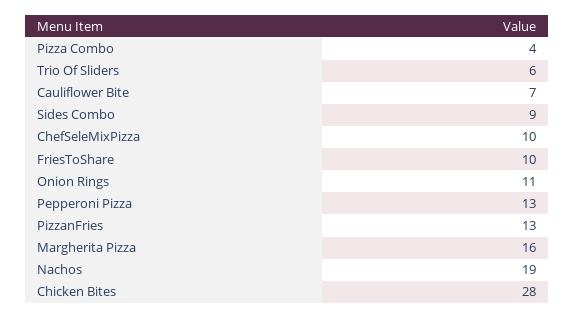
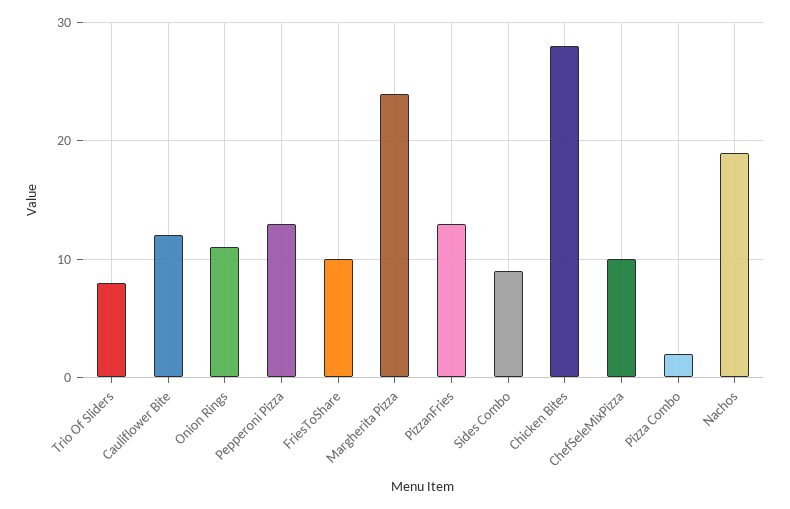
Pizza Combo: 4 -> 2
Trio Of Sliders: 6 -> 8
Cauliflower Bite: 7 -> 12
Margherita Pizza: 16 -> 24

